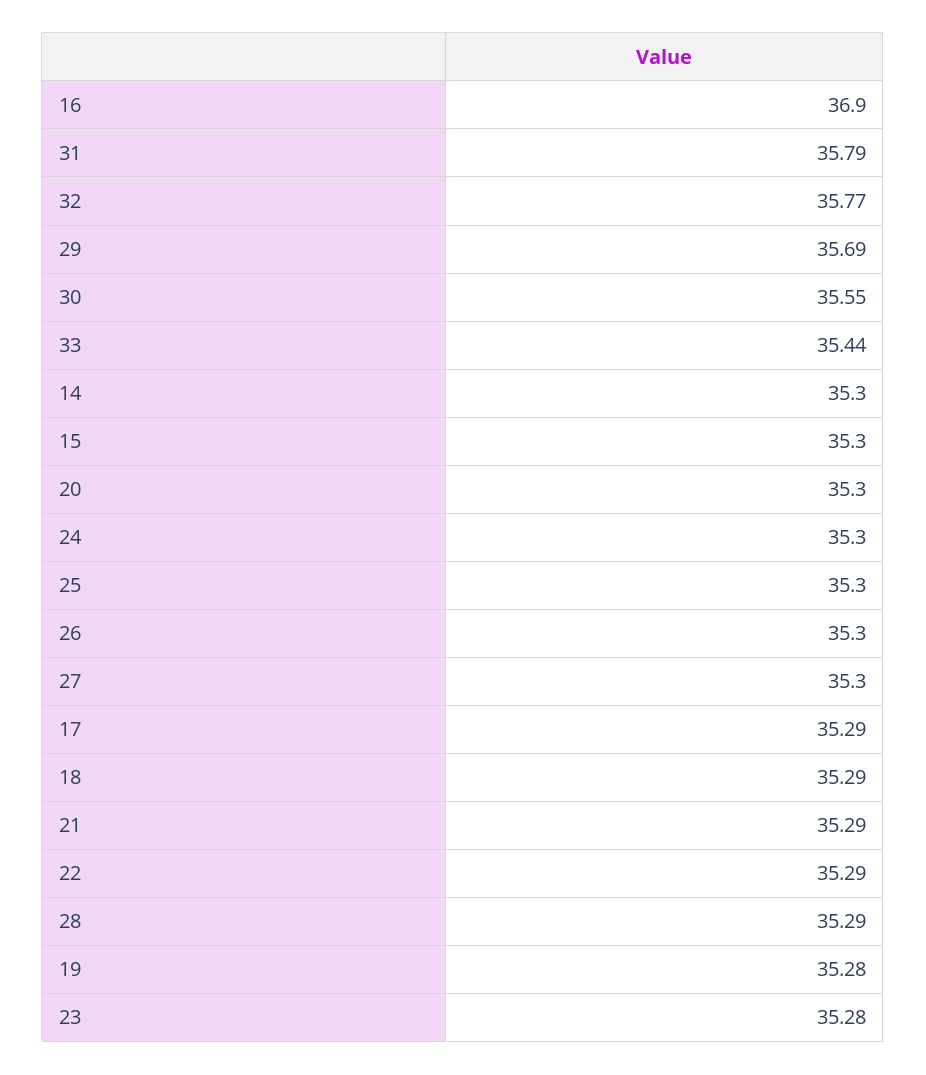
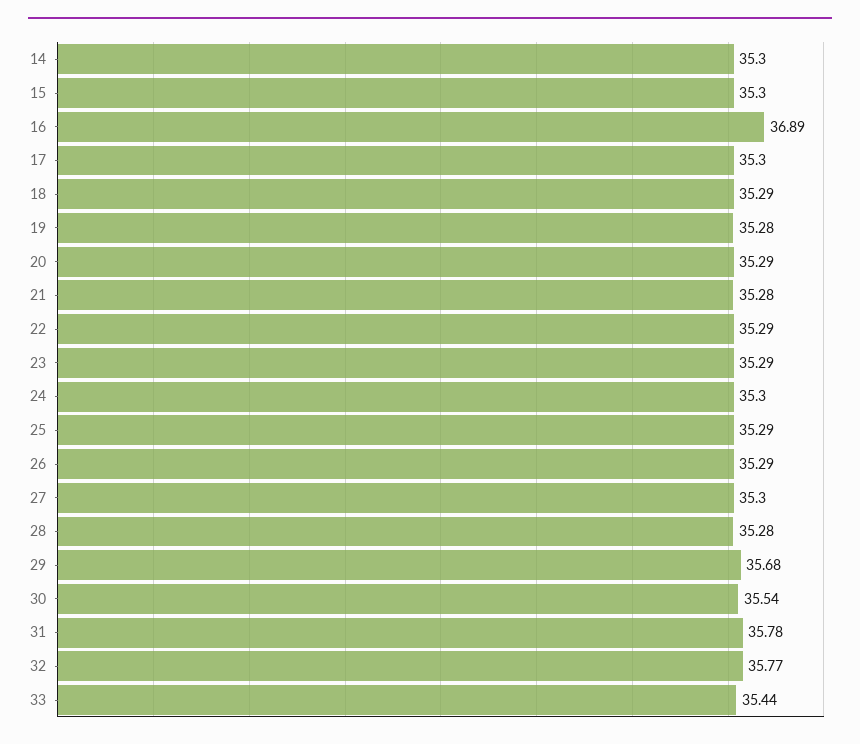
16: 36.9 -> 36.89
31: 35.79 -> 35.78
29: 35.69 -> 35.68
30: 35.55 -> 35.54
20: 35.3 -> 35.29
25: 35.3 -> 35.29
26: 35.3 -> 35.29
17: 35.29 -> 35.3
21: 35.29 -> 35.28
28: 35.29 -> 35.28
23: 35.28 -> 35.29

